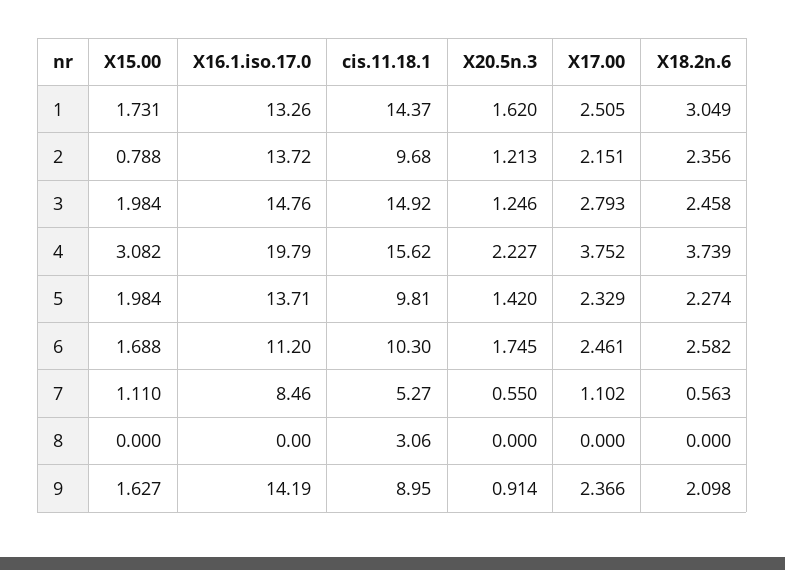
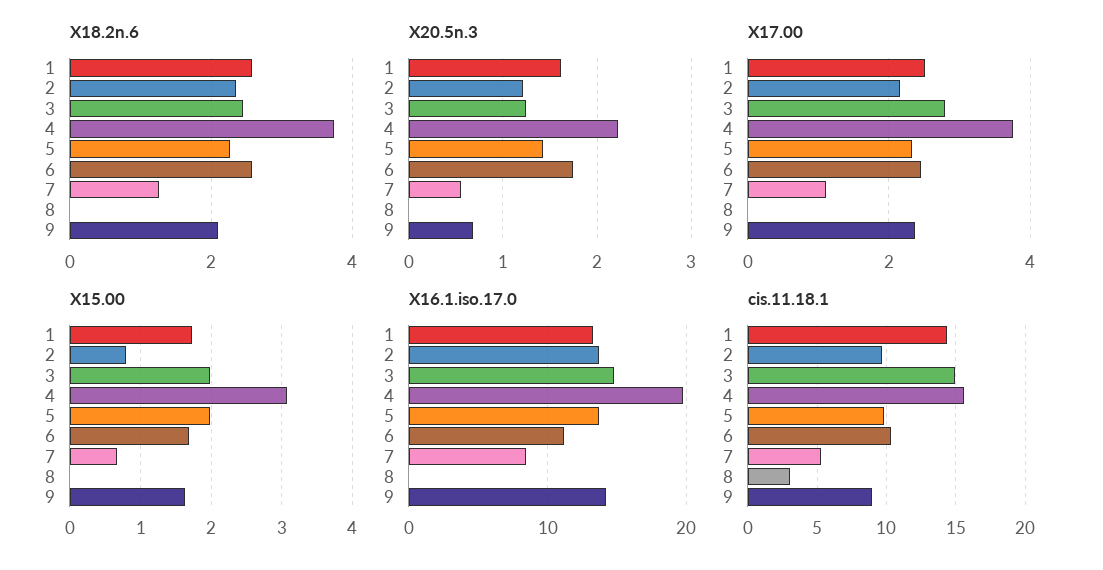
X18.2n.6, 1: 3.049 -> 2.6
X15.00, 7: 1.11 -> 0.7
X18.2n.6, 7: 0.563 -> 1.2
X20.5n.3, 9: 0.914 -> 0.7

